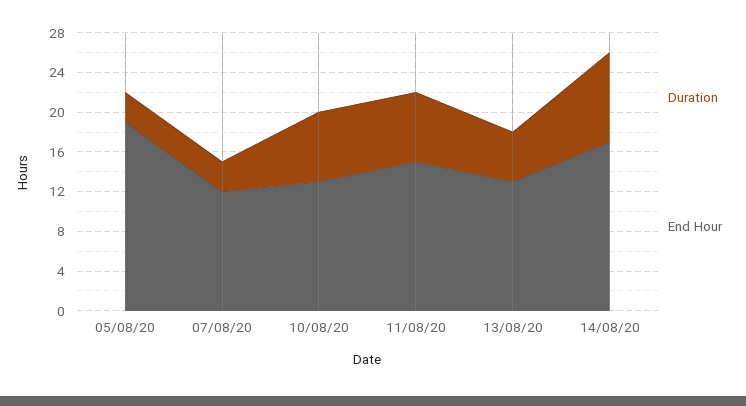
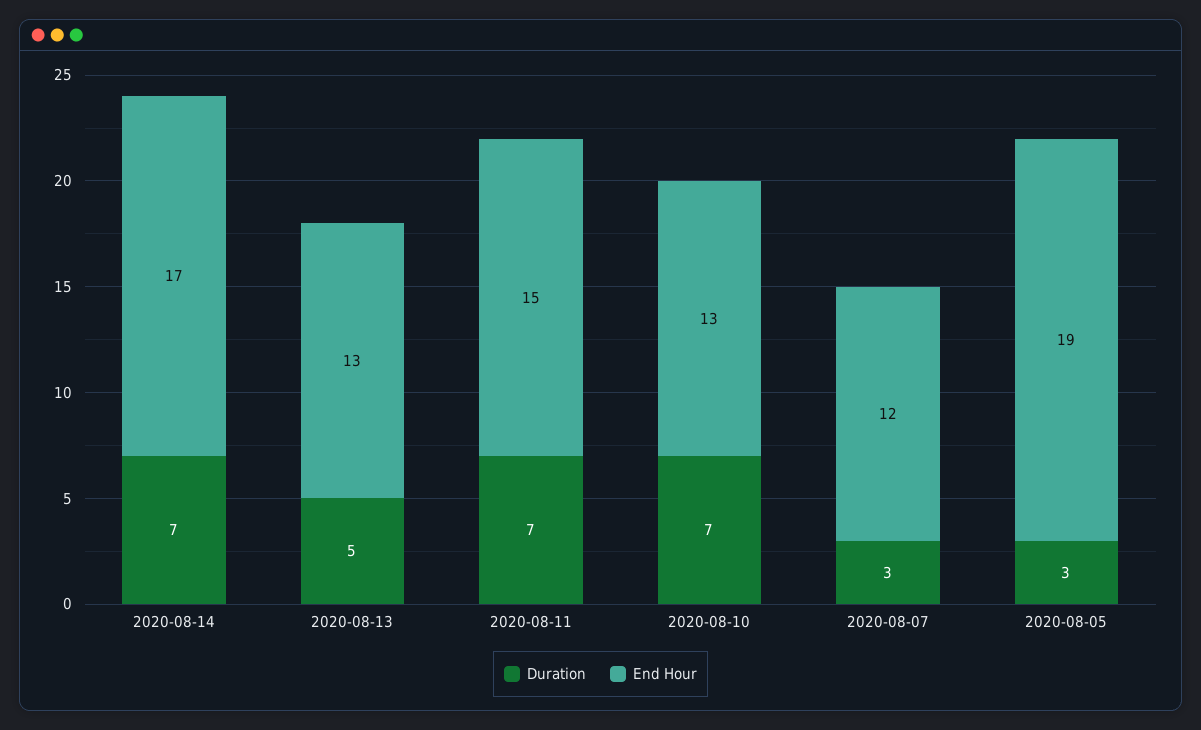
Duration, 14/08/20: 9 -> 7

